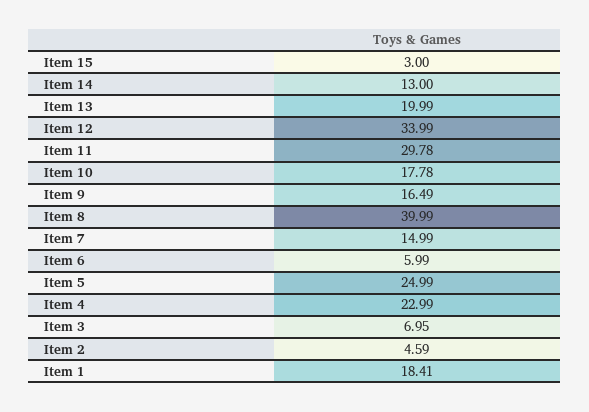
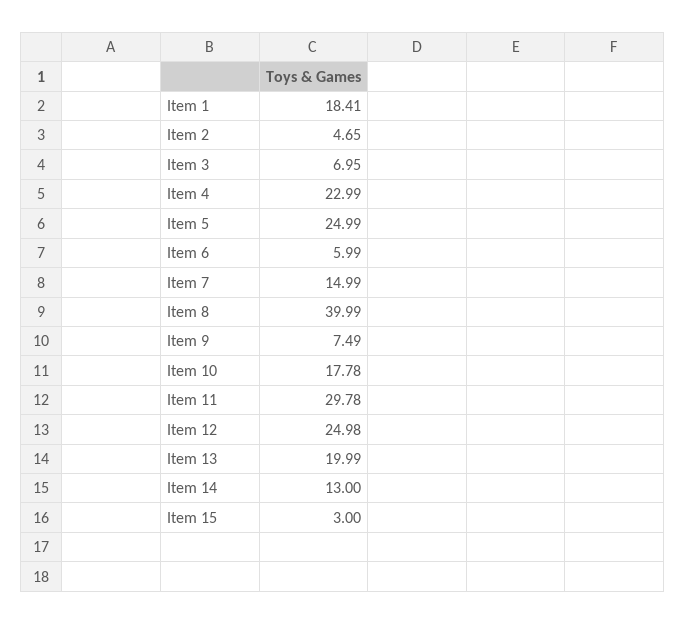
Item 12: 33.99 -> 24.98
Item 9: 16.49 -> 7.49
Item 2: 4.59 -> 4.65

